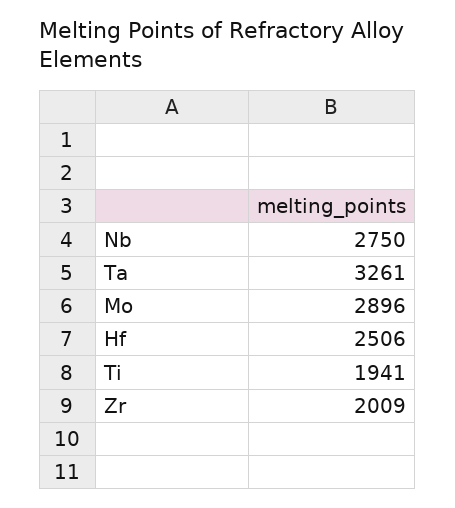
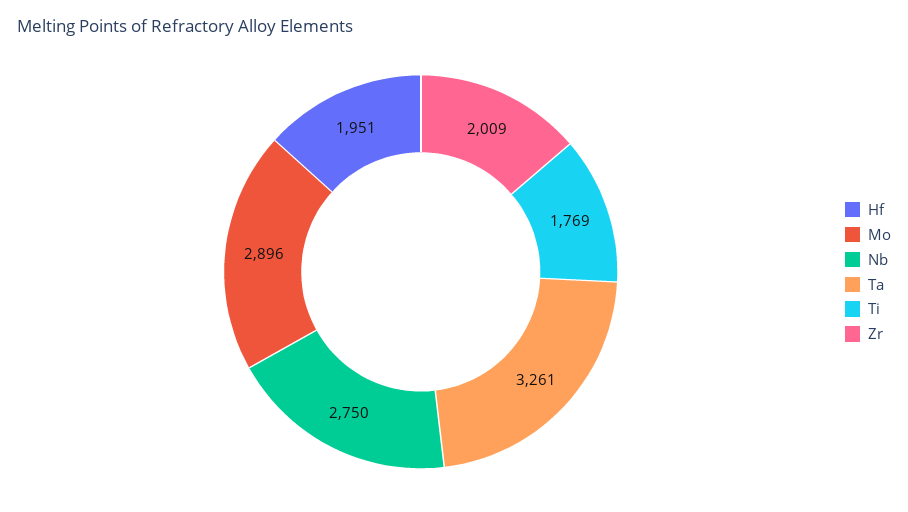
Hf: 2506 -> 1951
Ti: 1941 -> 1769

